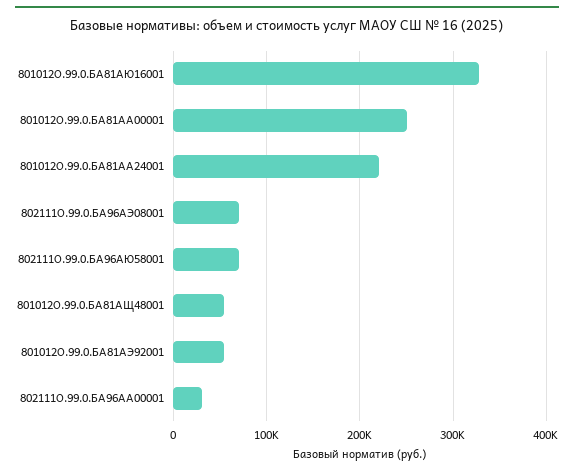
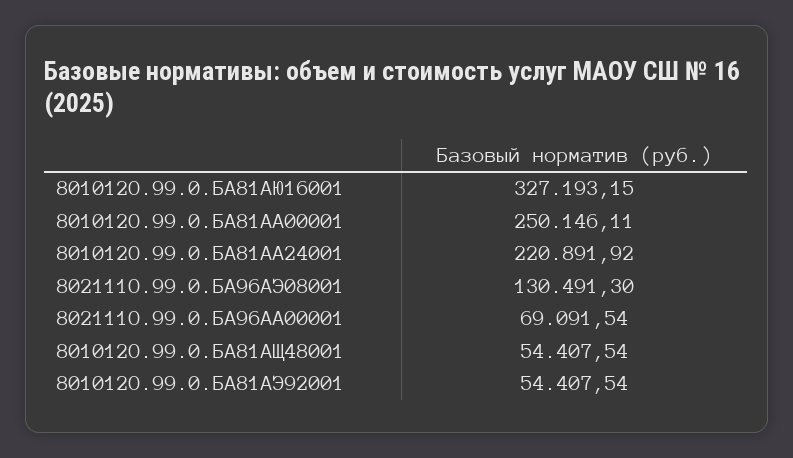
802111О.99.0.БА96АЭ08001: 70000 -> 130491.3
802111О.99.0.БА96АЮ58001: 70000 -> none
802111О.99.0.БА96АА00001: 30000 -> 69091.54

